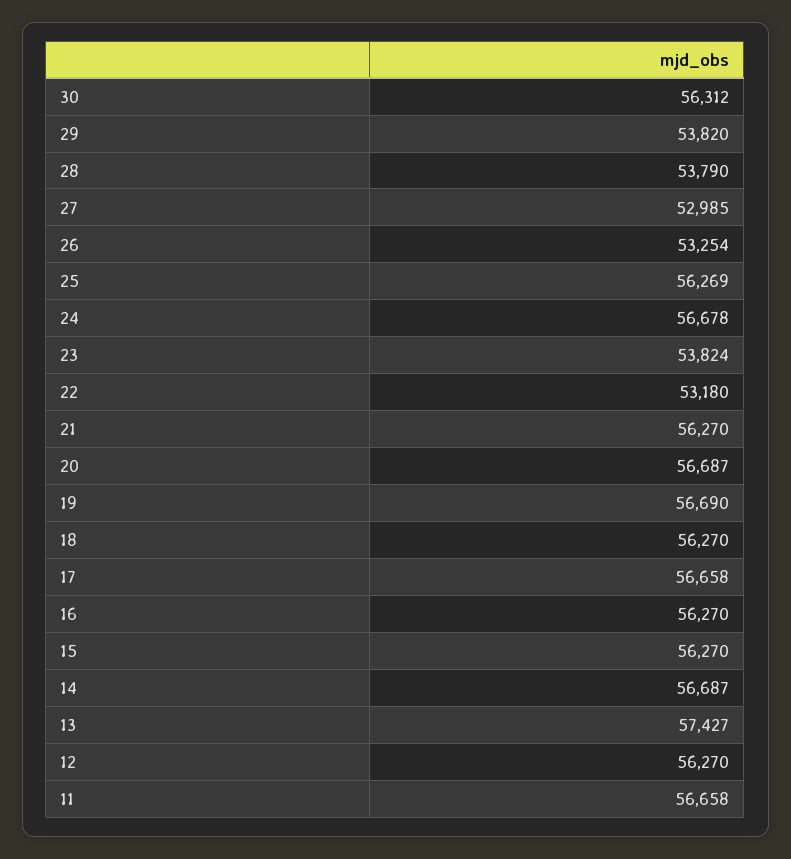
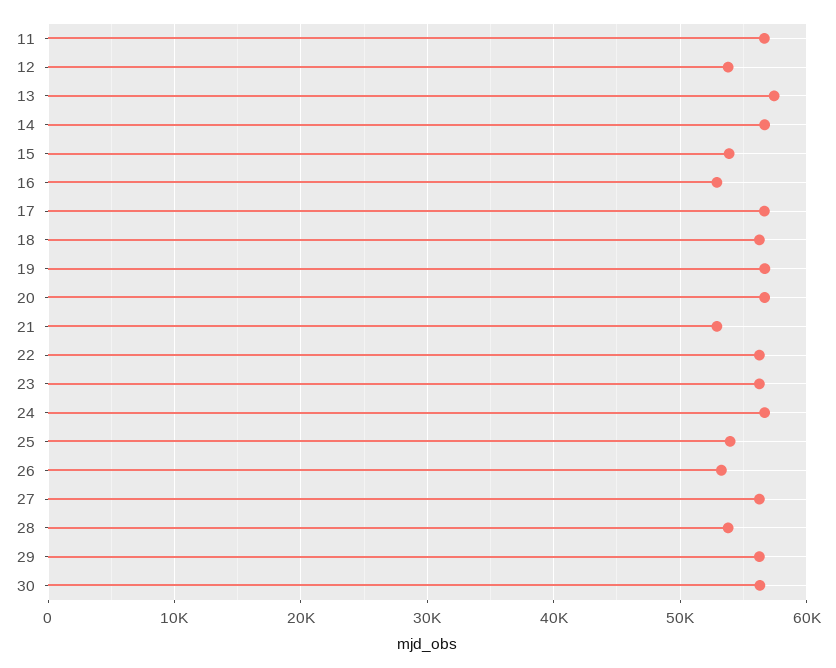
29: 53820 -> 56000
27: 52985 -> 56000
25: 56269 -> 54000
23: 53824 -> 56000
22: 53180 -> 56000
21: 56270 -> 53000
16: 56270 -> 53000
15: 56270 -> 54000
12: 56270 -> 54000

